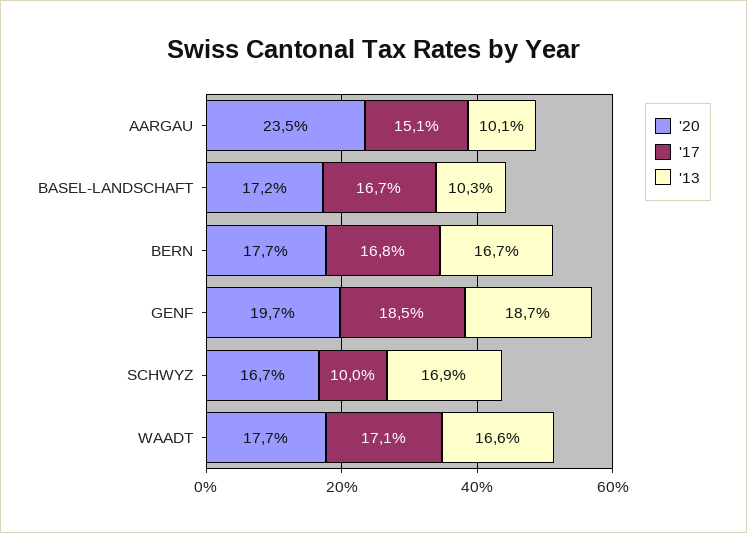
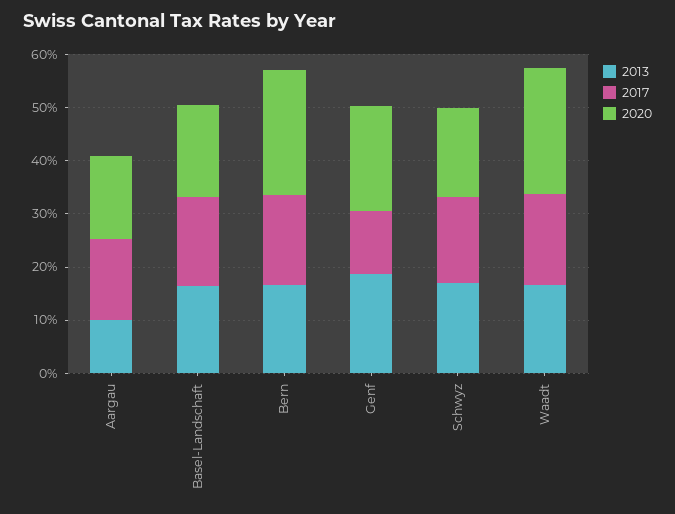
'20, AARGAU: 23.5 -> 16
'13, BASEL-LANDSCHAFT: 10.3 -> 16
'20, BERN: 17.7 -> 24
'17, GENF: 18.5 -> 12
'17, SCHWYZ: 10 -> 16
'20, WAADT: 17.7 -> 24

